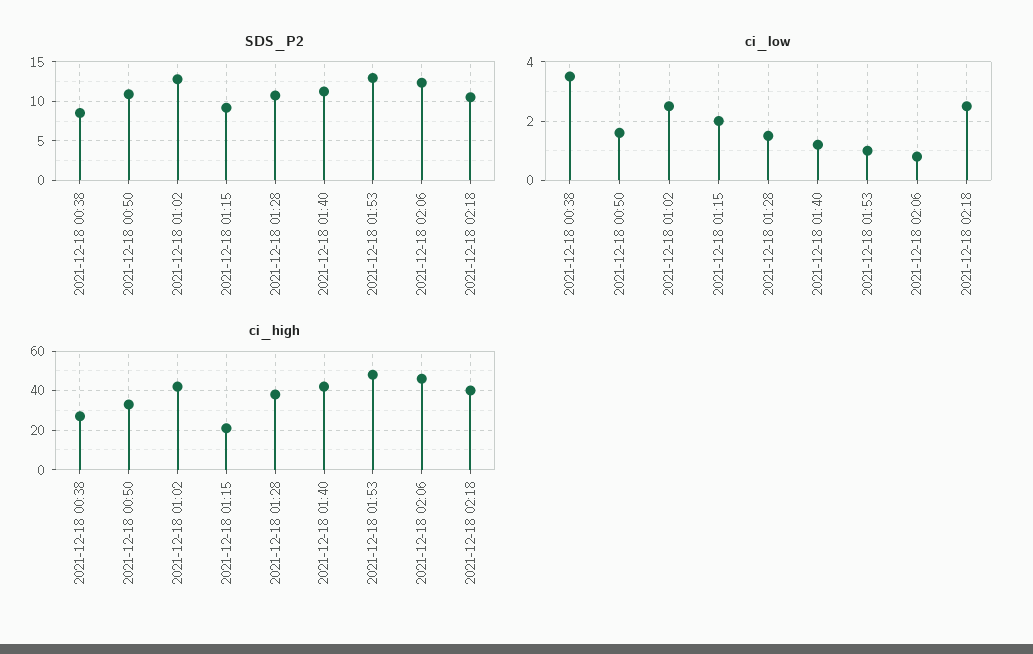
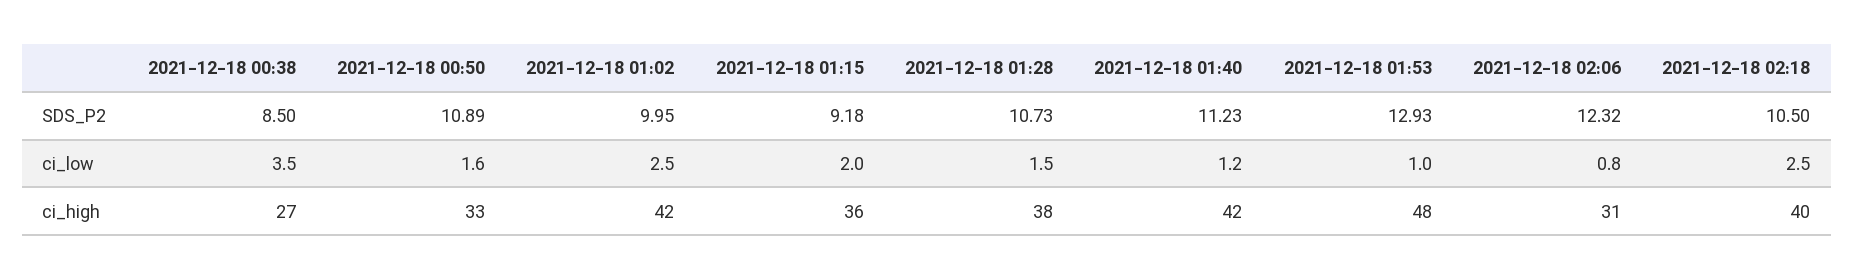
SDS_P2, 2021-12-18 01:02: 13 -> 9.95
ci_high, 2021-12-18 01:15: 20 -> 36
ci_high, 2021-12-18 02:06: 45 -> 31

